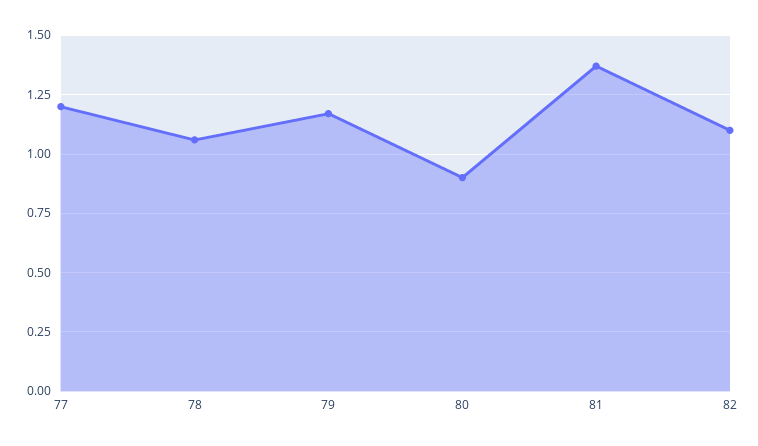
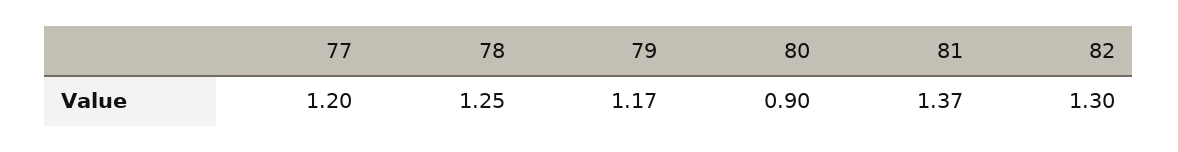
78: 1.05 -> 1.25
82: 1.1 -> 1.3

